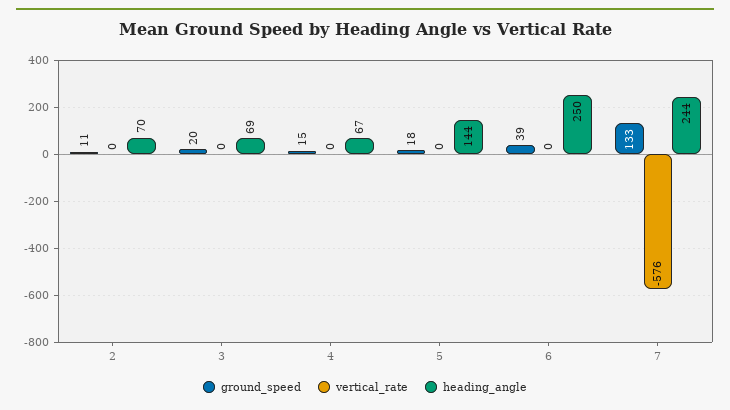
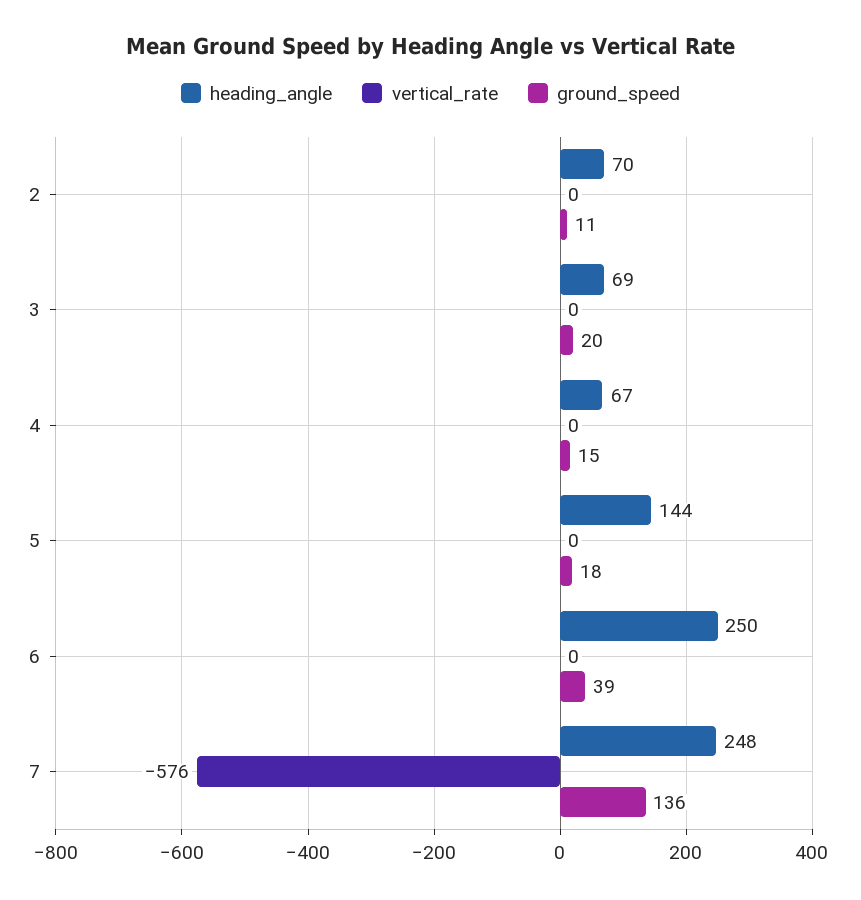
ground_speed, 7: 133 -> 136
heading_angle, 7: 244 -> 248

